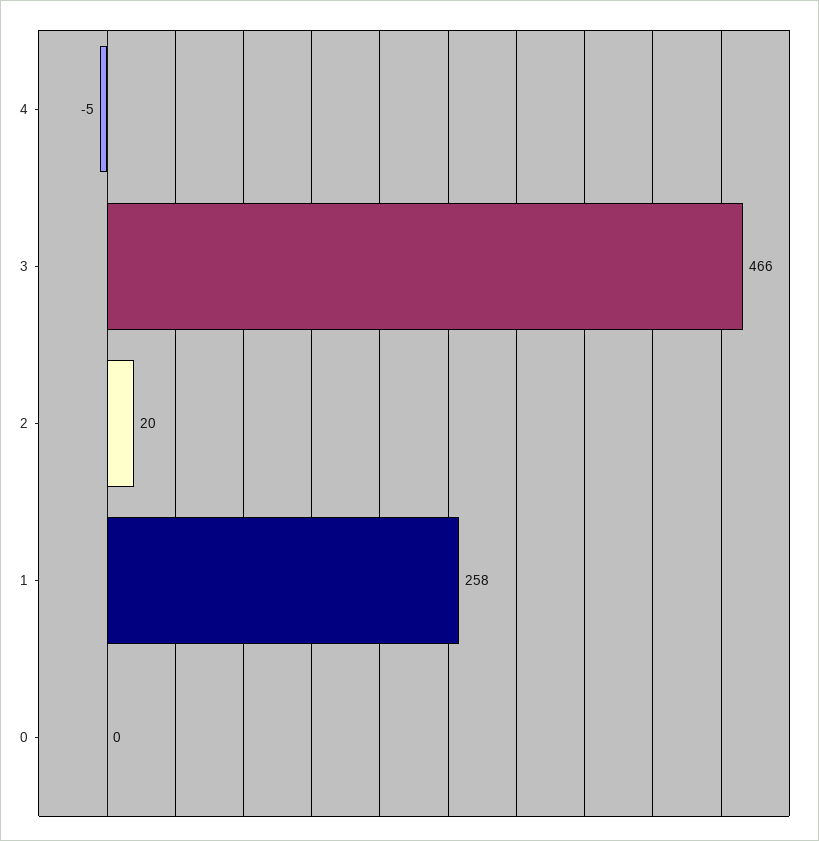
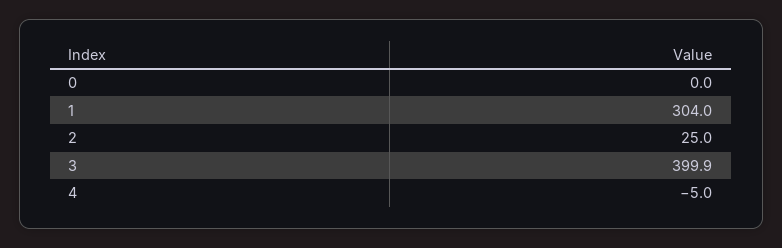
3: 466 -> 399.9
2: 20 -> 25
1: 258 -> 304

